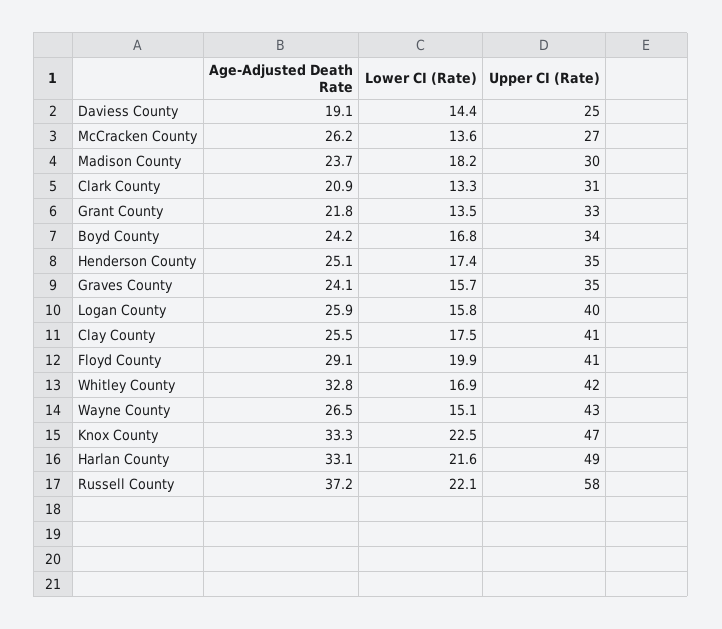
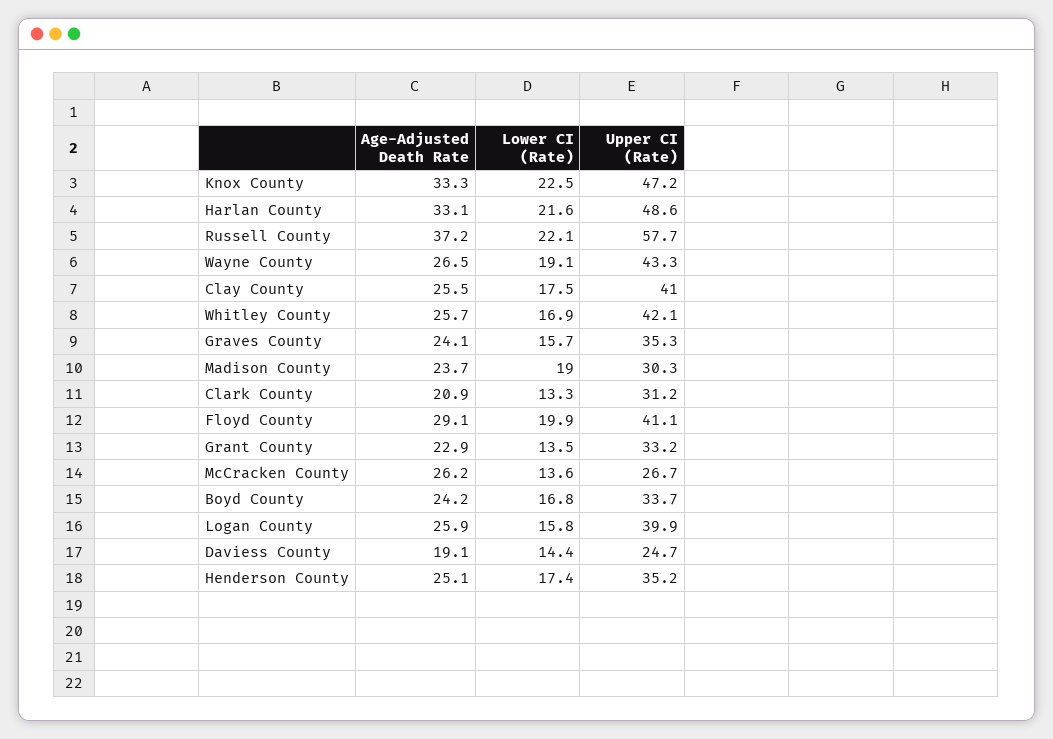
Lower CI (Rate), Madison County: 18.2 -> 19
Age-Adjusted Death Rate, Grant County: 21.8 -> 22.9
Age-Adjusted Death Rate, Whitley County: 32.8 -> 25.7
Lower CI (Rate), Wayne County: 15.1 -> 19.1

